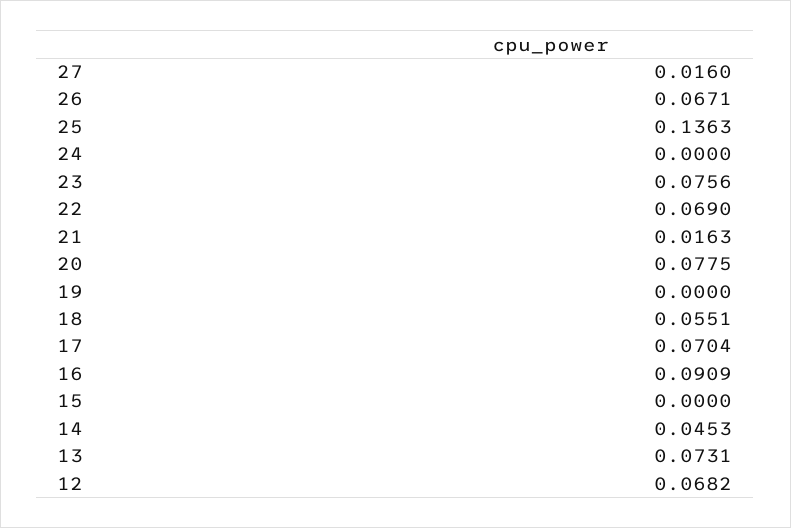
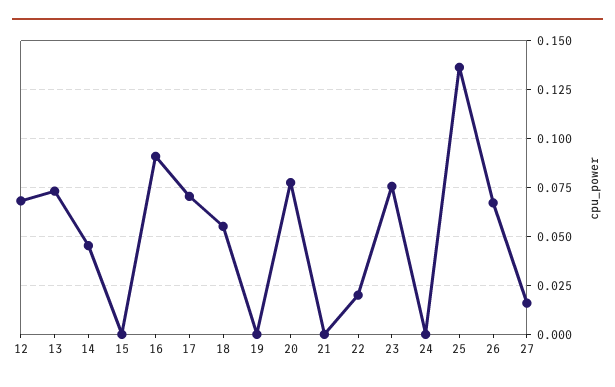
22: 0.069 -> 0.02
21: 0.0163 -> 0

